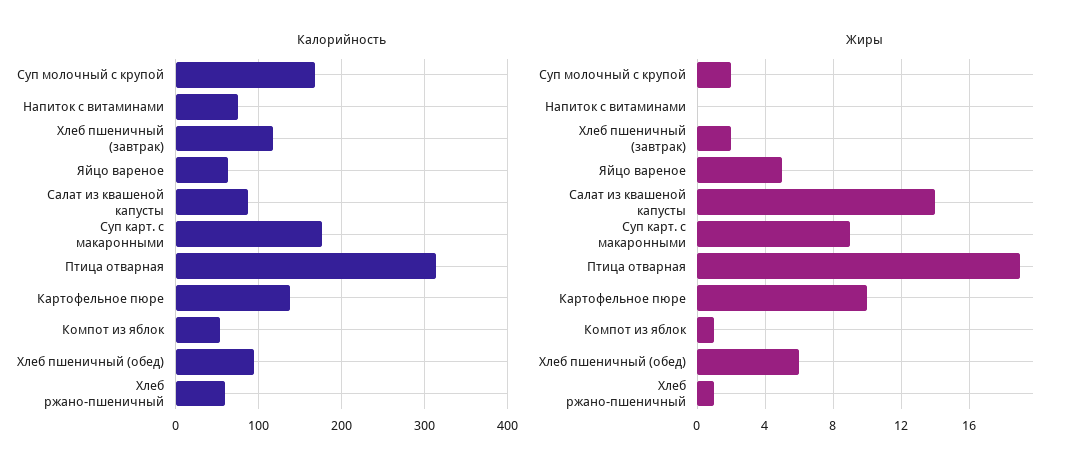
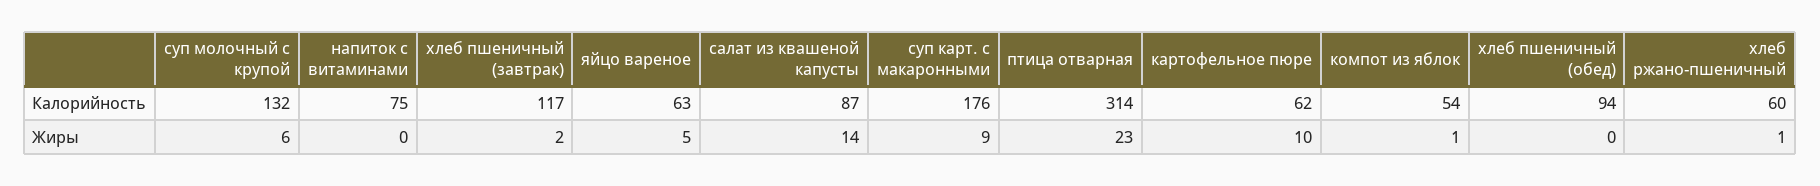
Калорийность, Суп молочный с крупой: 170 -> 132
Калорийность, Картофельное пюре: 140 -> 62
Жиры, Суп молочный с крупой: 2 -> 6
Жиры, Птица отварная: 19 -> 23
Жиры, Хлеб пшеничный (обед): 6 -> 0

